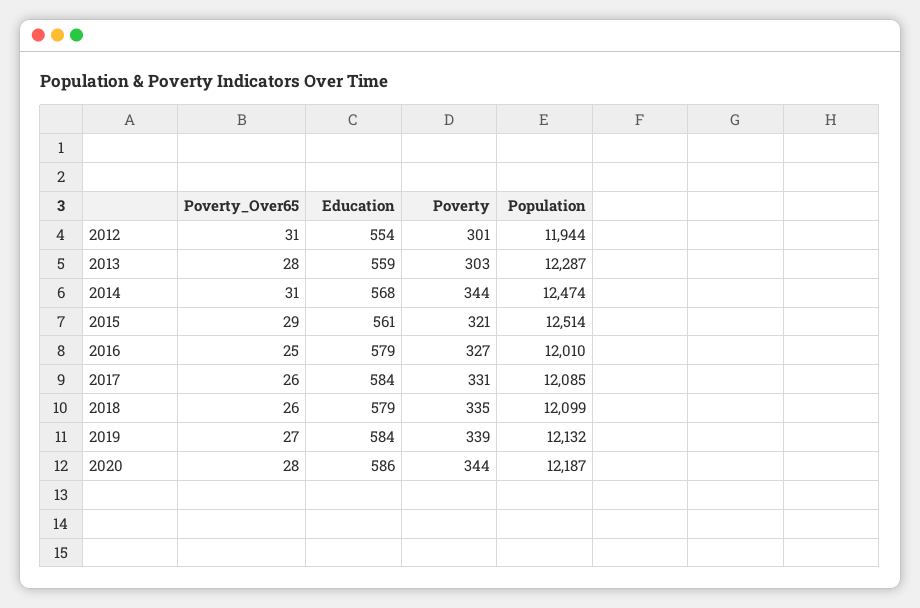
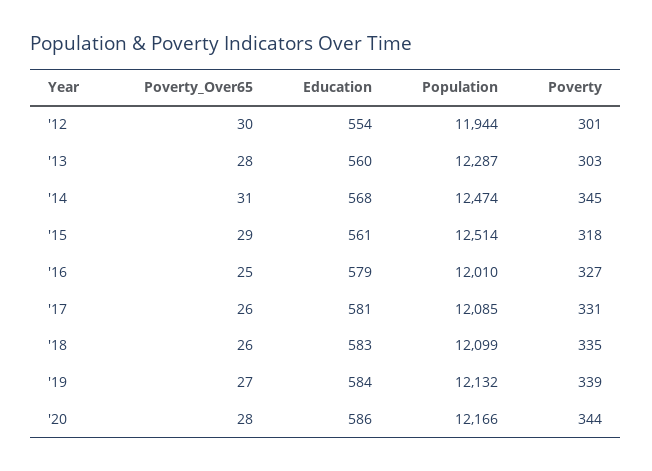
Poverty_Over65, 2012: 31 -> 30
Education, 2013: 559 -> 560
Poverty, 2014: 344 -> 345
Poverty, 2015: 321 -> 318
Education, 2017: 584 -> 581
Education, 2018: 579 -> 583
Population, 2020: 12187 -> 12166

